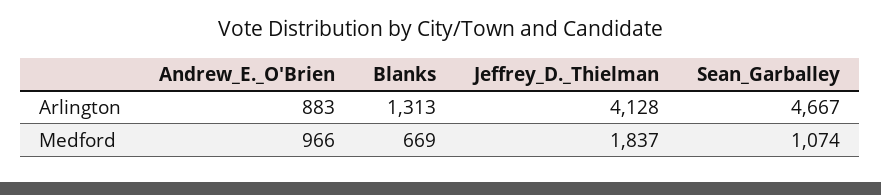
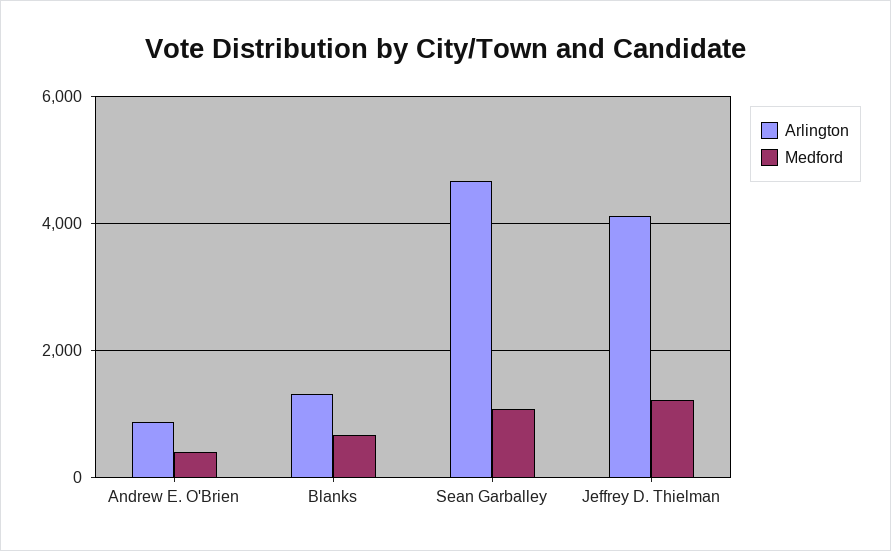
Medford, Andrew_E._O'Brien: 966 -> 400
Medford, Jeffrey_D._Thielman: 1837 -> 1200

